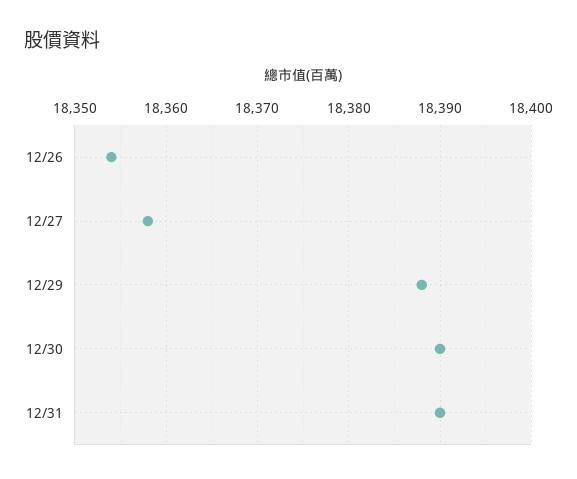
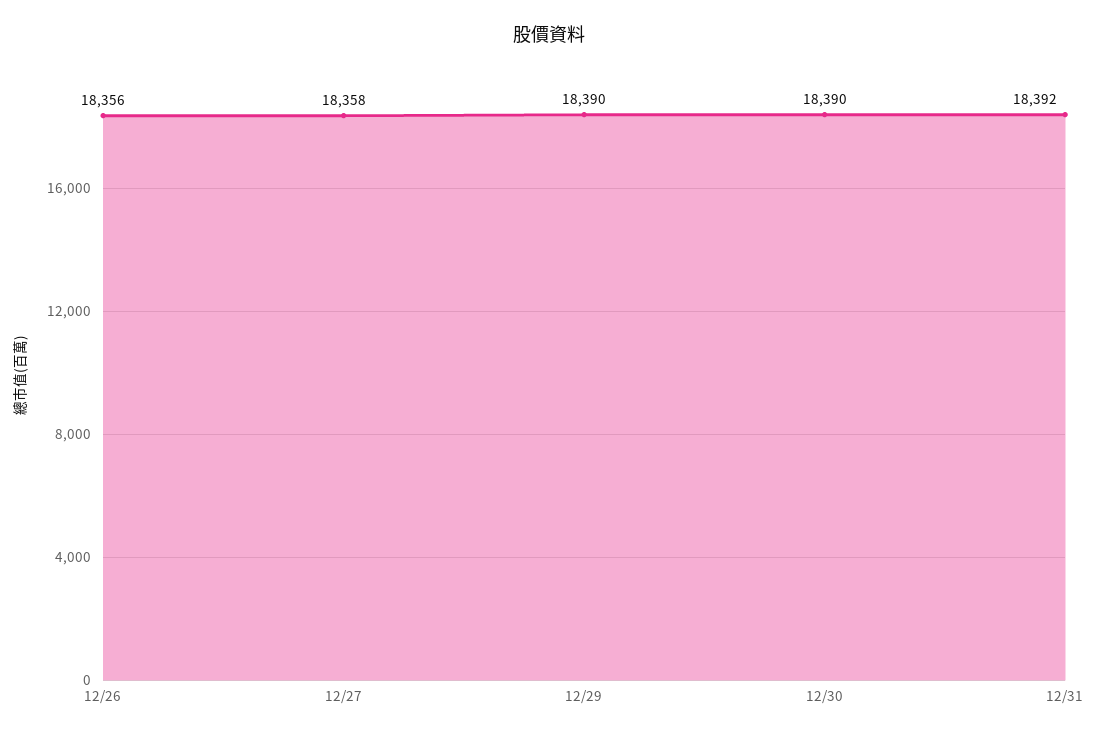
12/26: 18354 -> 18356
12/29: 18388 -> 18390
12/31: 18390 -> 18392

